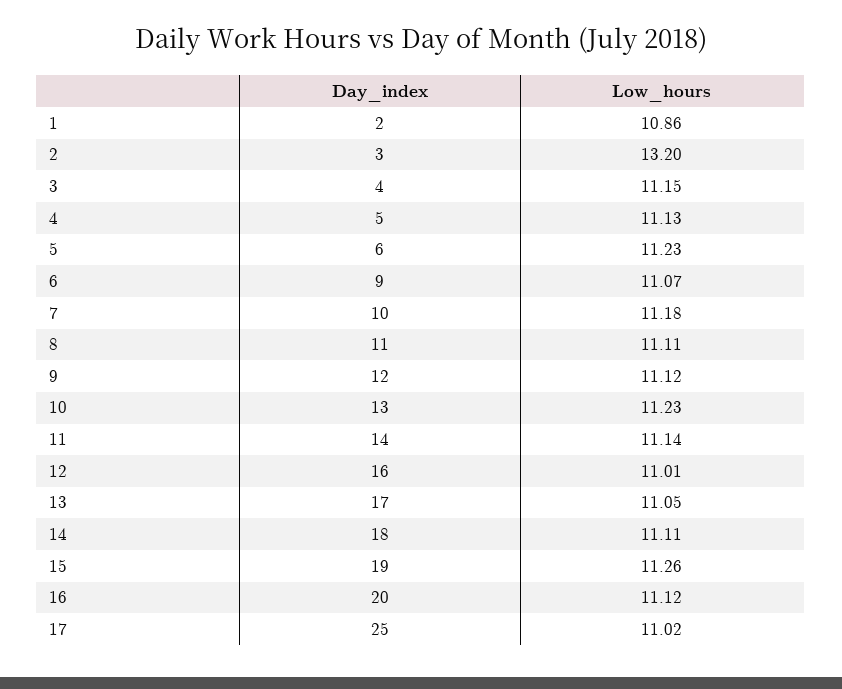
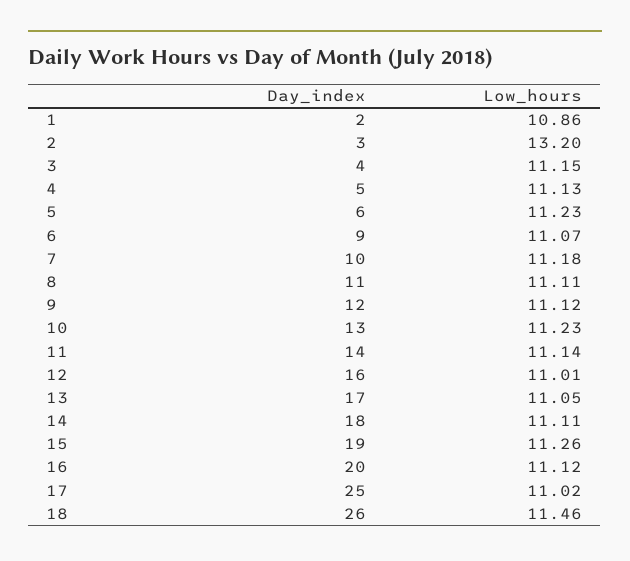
Day_index, 18: none -> 26
Low_hours, 18: none -> 11.46

